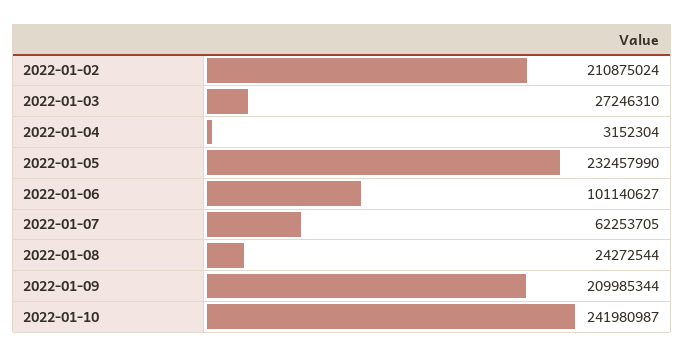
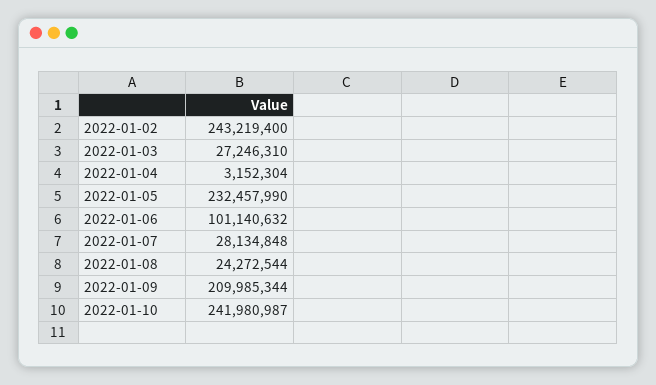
2022-01-02: 210875024 -> 243219400
2022-01-06: 101140627 -> 101140632
2022-01-07: 62253705 -> 28134848

